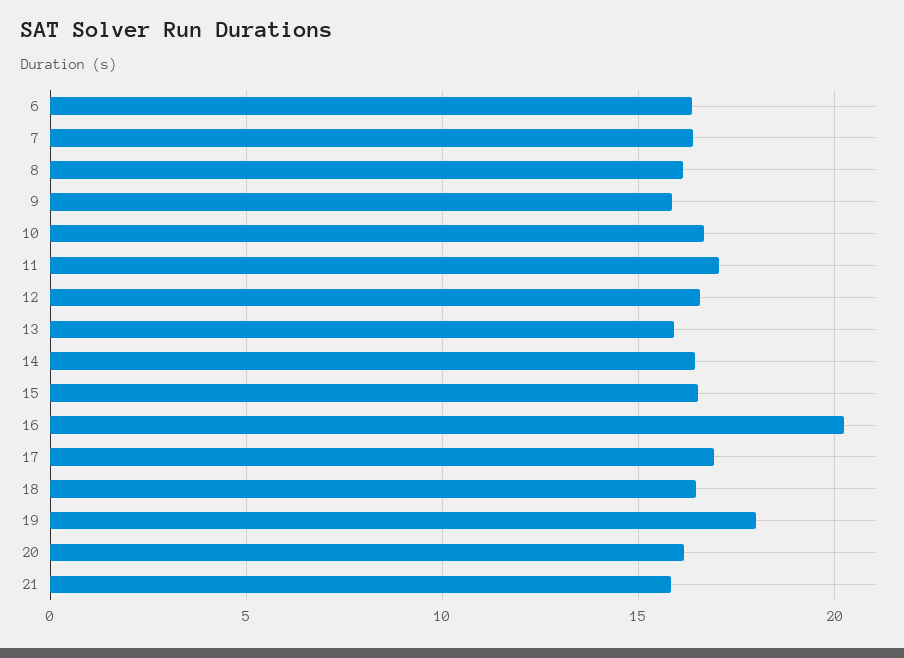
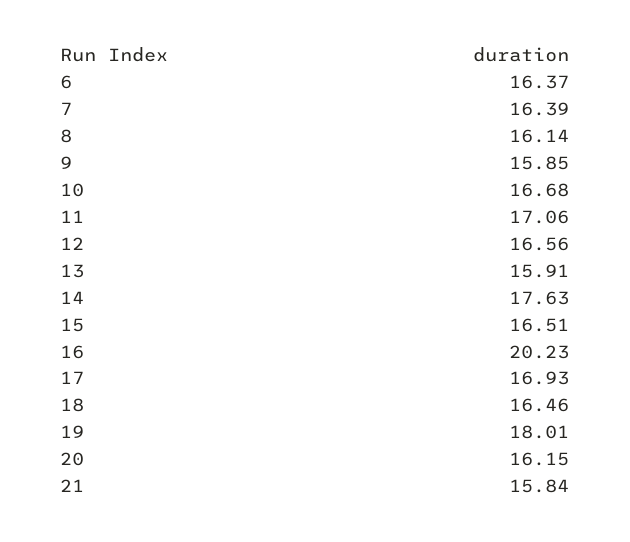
14: 16.5 -> 17.63

